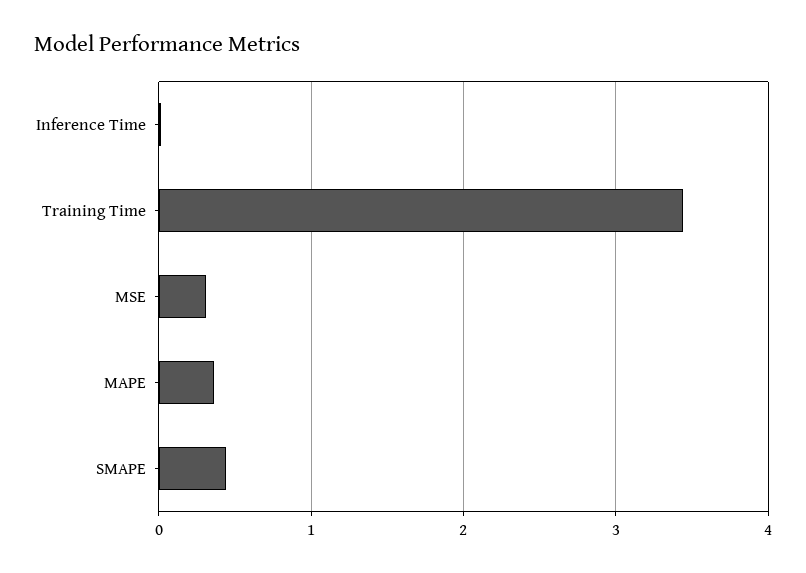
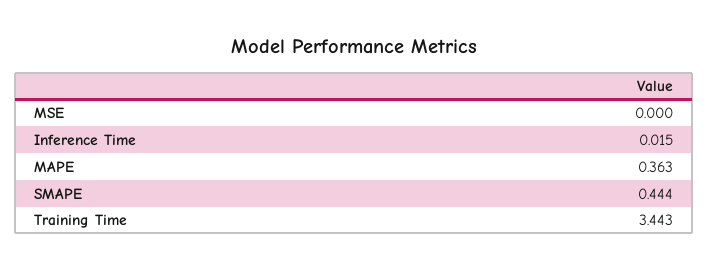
MSE: 0.3 -> 0

